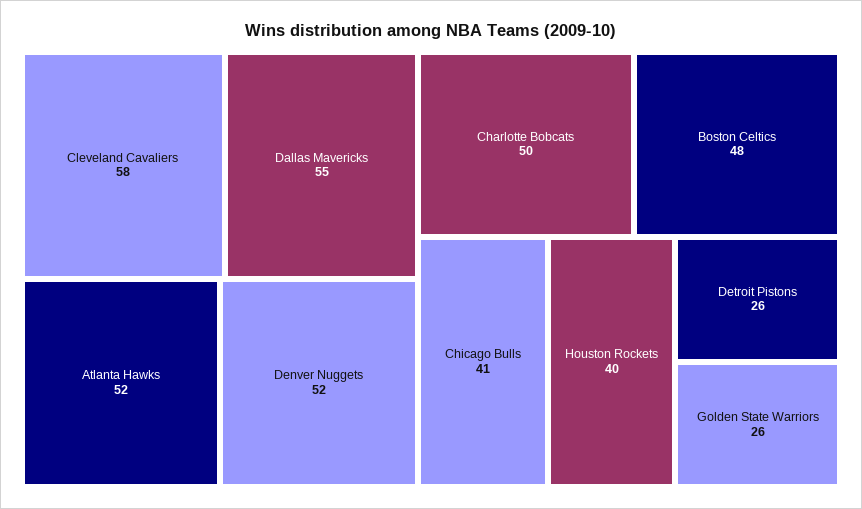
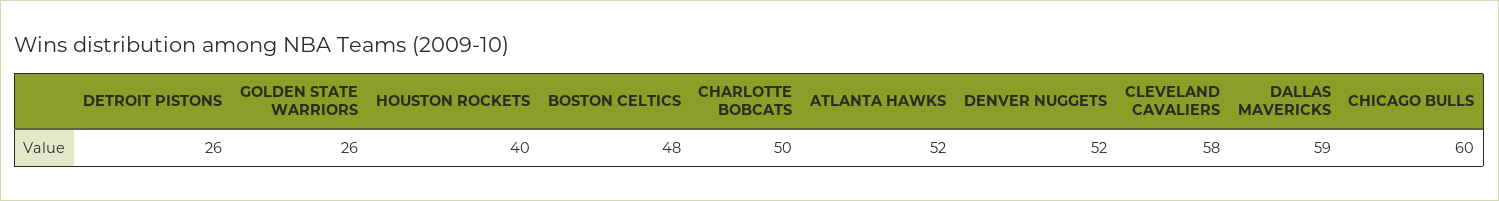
Dallas Mavericks: 55 -> 59
Chicago Bulls: 41 -> 60

